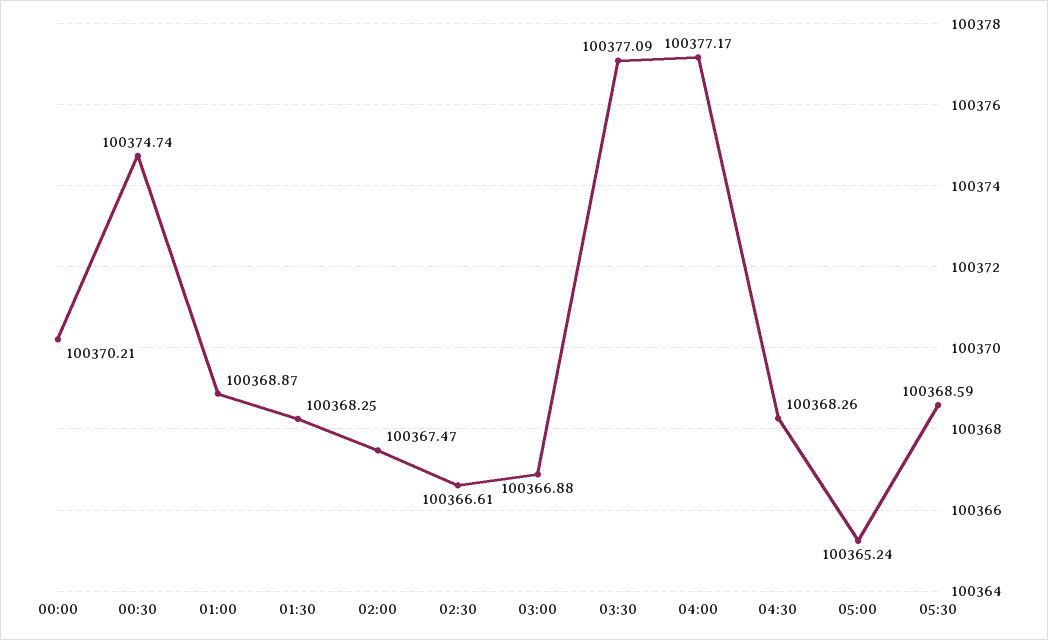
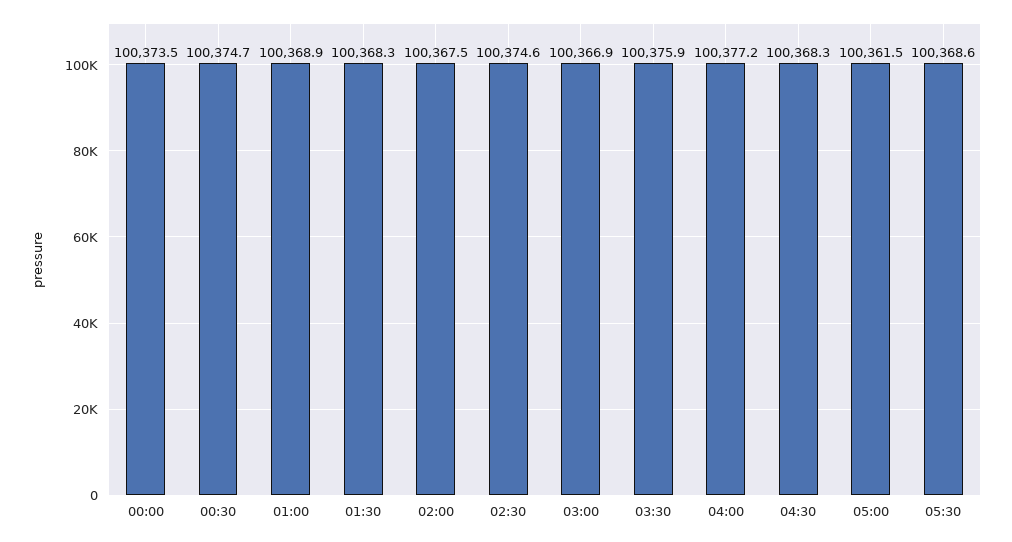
00:00: 100370.21 -> 100373.5
02:30: 100366.61 -> 100374.6
03:30: 100377.09 -> 100375.9
05:00: 100365.24 -> 100361.5

